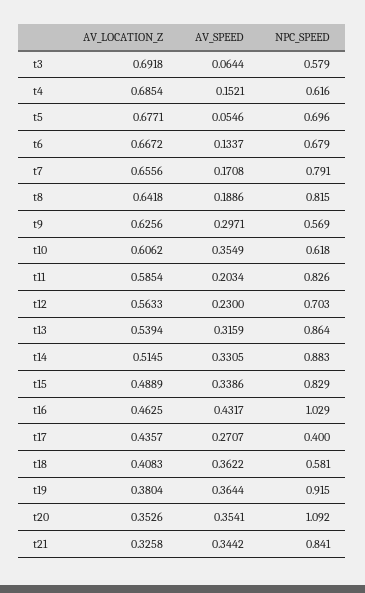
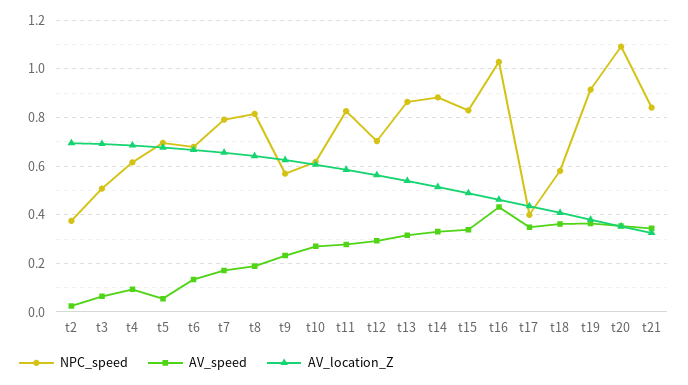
NPC_SPEED, t3: 0.579 -> 0.5
AV_SPEED, t4: 0.1521 -> 0.1
AV_SPEED, t9: 0.2971 -> 0.225
AV_SPEED, t10: 0.3549 -> 0.275
AV_SPEED, t11: 0.2034 -> 0.275
AV_SPEED, t12: 0.23 -> 0.3
AV_SPEED, t17: 0.2707 -> 0.35
NPC_SPEED, t2: none -> 0.375
AV_SPEED, t2: none -> 0.025
AV_LOCATION_Z, t2: none -> 0.7

